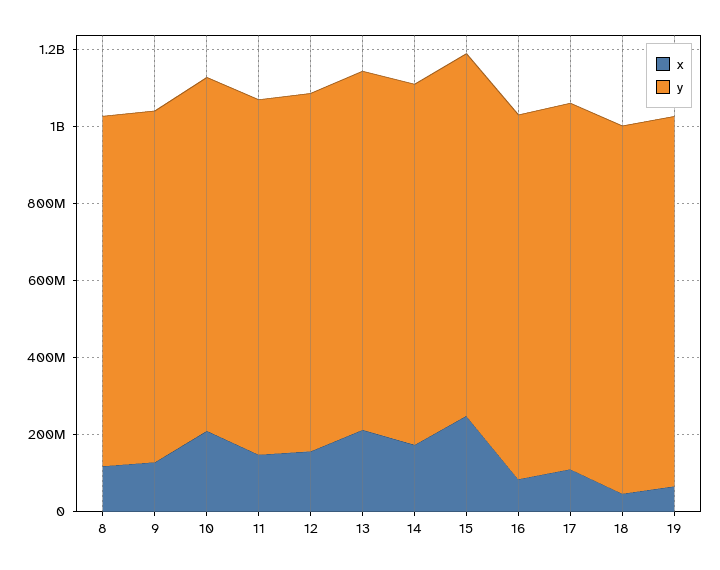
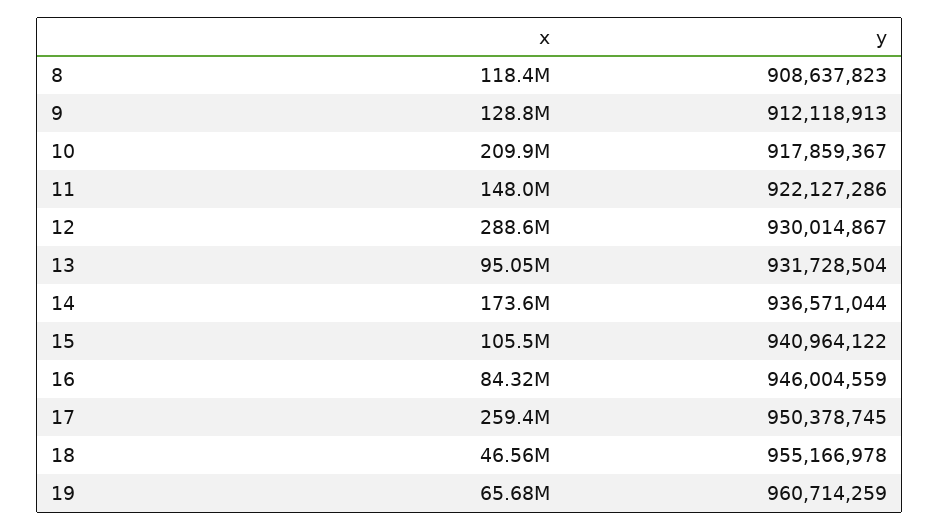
x, 12: 150000000 -> 288600000
x, 13: 200000000 -> 95050000
x, 15: 250000000 -> 105500000
x, 17: 100000000 -> 259400000

